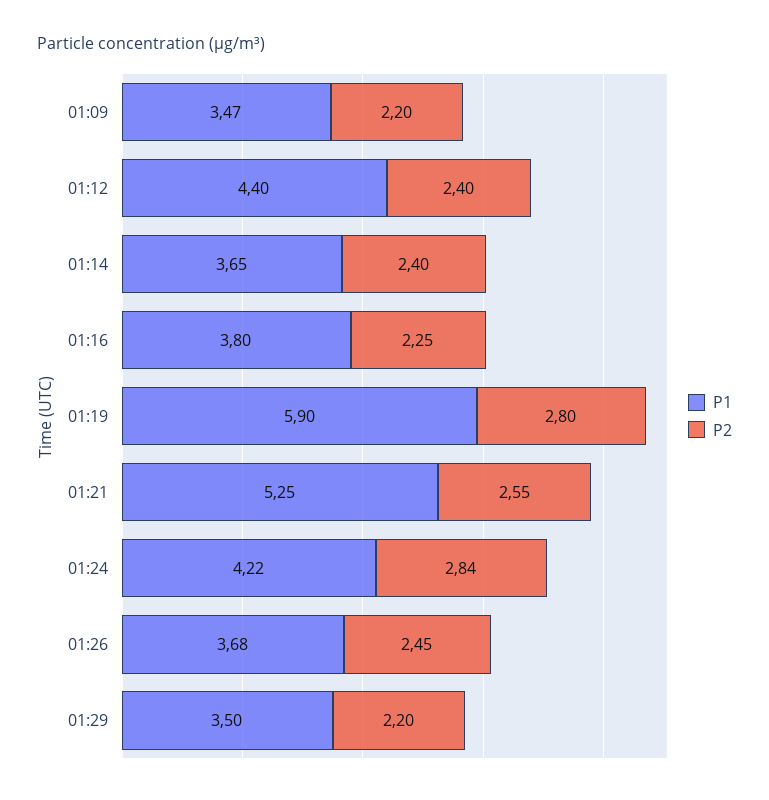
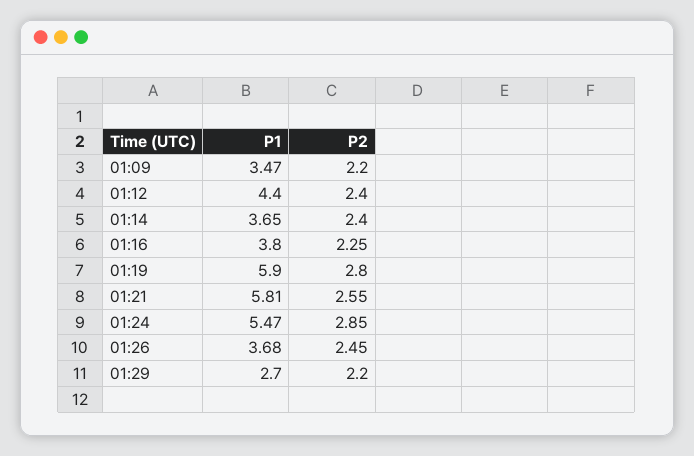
P1, 01:21: 5.25 -> 5.81
P1, 01:24: 4.22 -> 5.47
P2, 01:24: 2.84 -> 2.85
P1, 01:29: 3.5 -> 2.7

